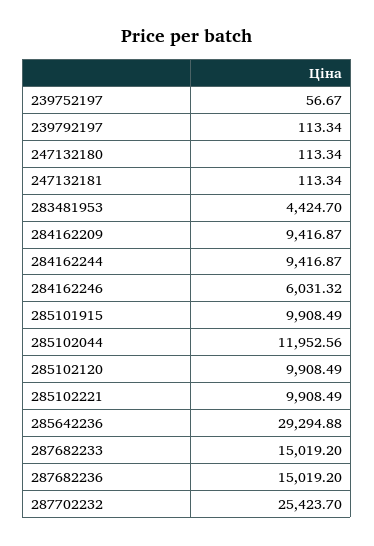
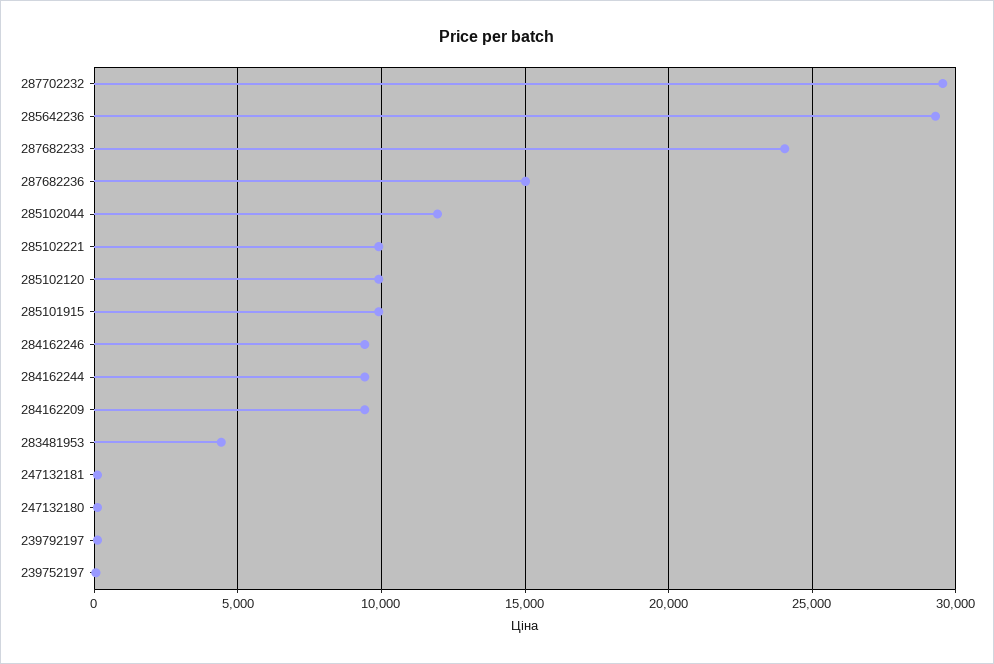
284162246: 6031.32 -> 9500
287682233: 15019.2 -> 24000
287702232: 25423.7 -> 29500

